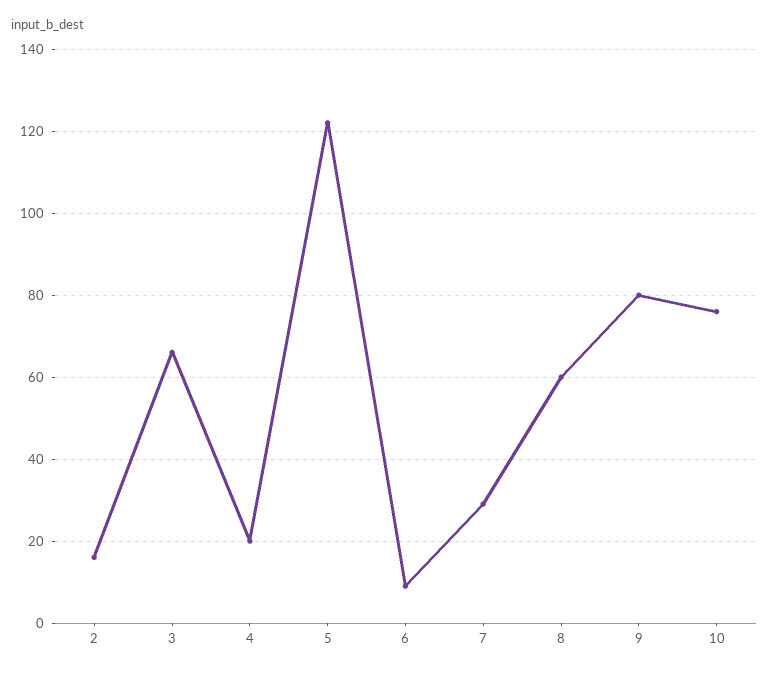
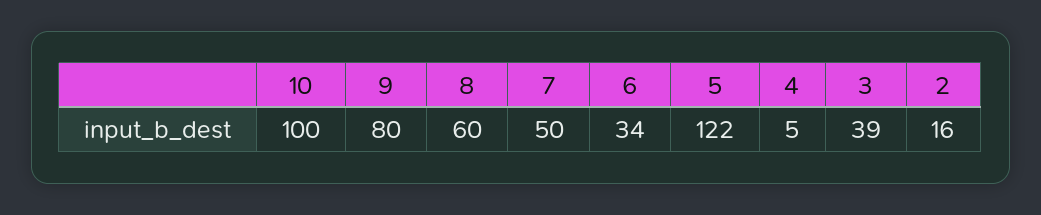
3: 65 -> 39
4: 20 -> 5
6: 10 -> 34
7: 30 -> 50
10: 75 -> 100

